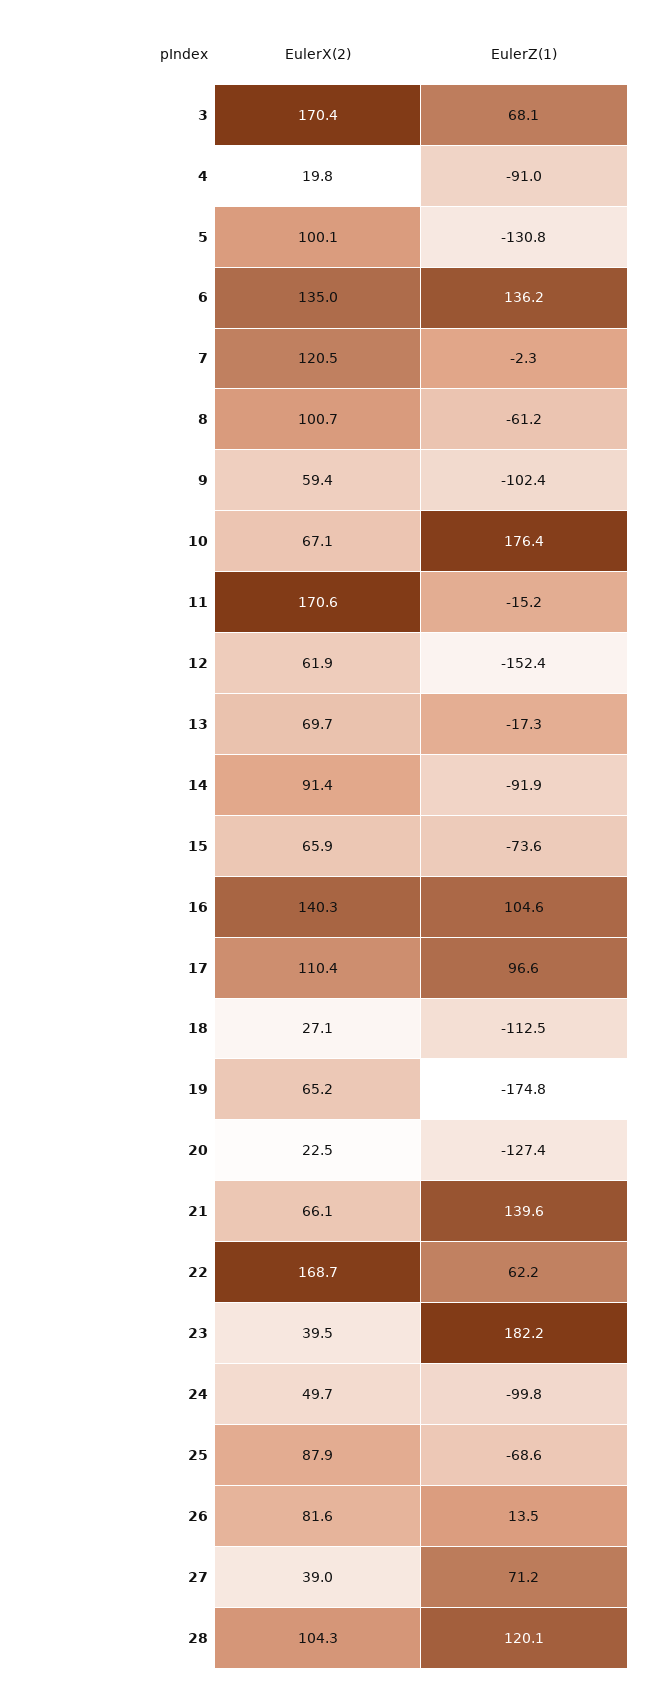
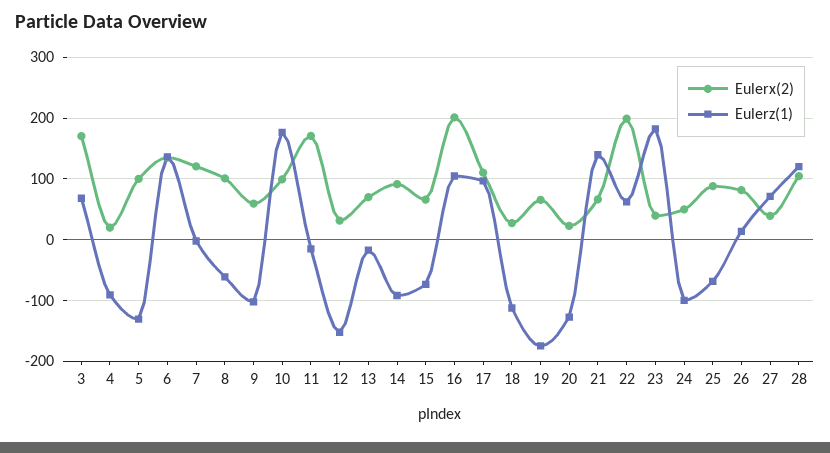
EulerX(2), 10: 67.1 -> 100
EulerX(2), 12: 61.9 -> 30
EulerX(2), 16: 140.3 -> 200
EulerX(2), 22: 168.7 -> 200

